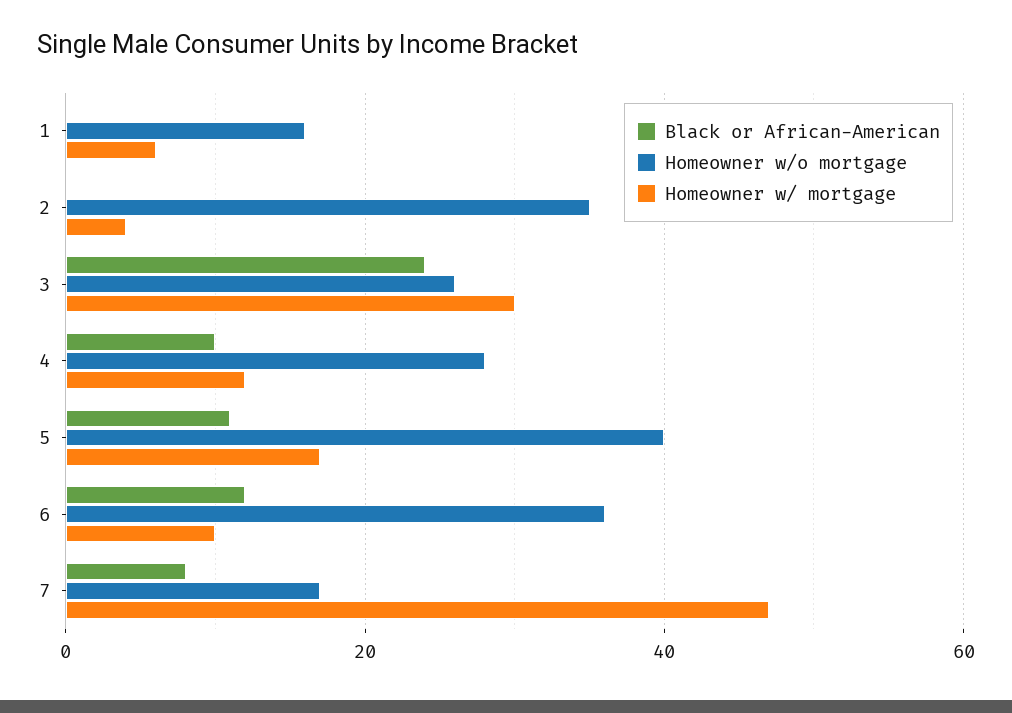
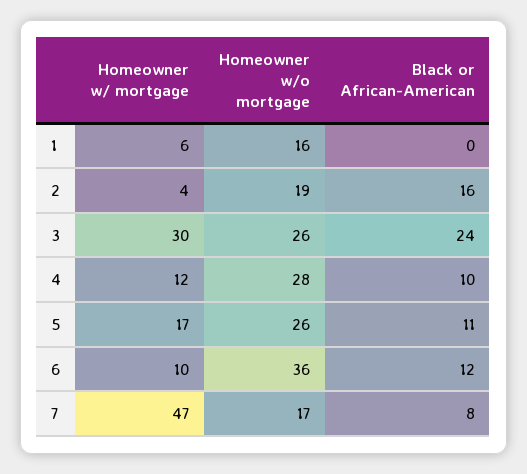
Black or African-American, 2: 0 -> 16
Homeowner w/o mortgage, 2: 35 -> 19
Homeowner w/o mortgage, 5: 40 -> 26

